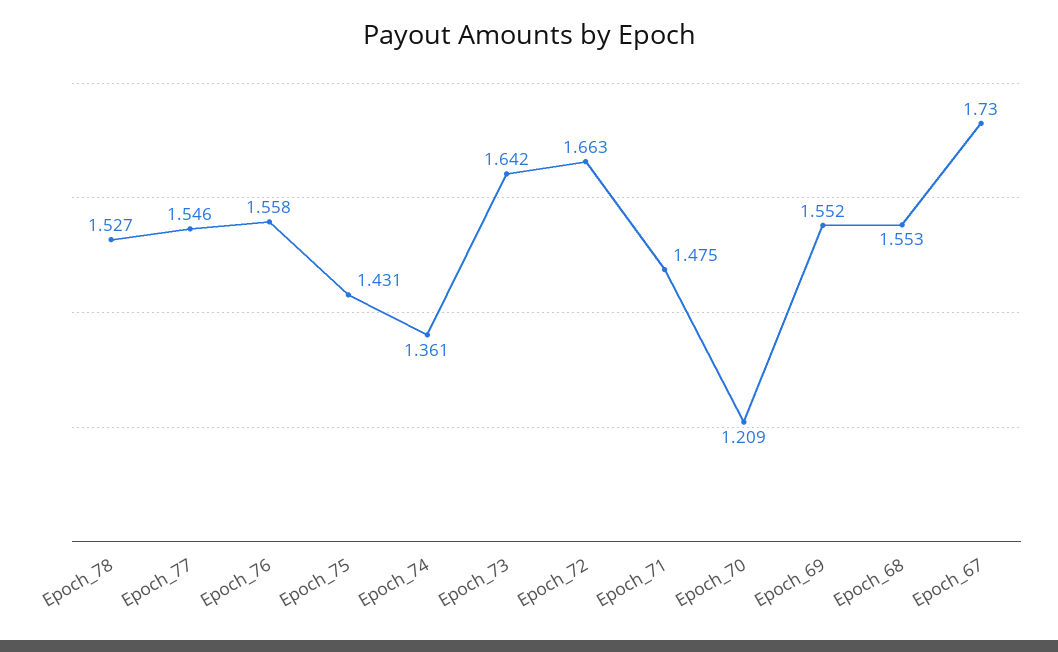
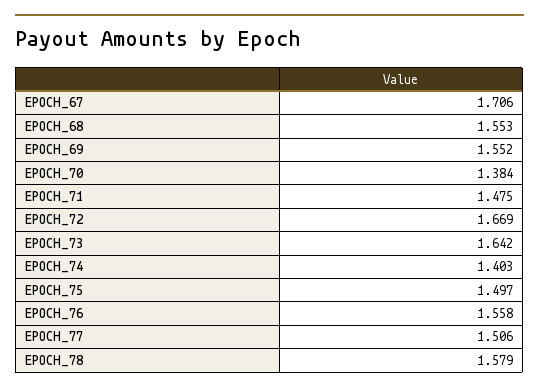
Epoch_78: 1.527 -> 1.579
Epoch_77: 1.546 -> 1.506
Epoch_75: 1.431 -> 1.497
Epoch_74: 1.361 -> 1.403
Epoch_72: 1.663 -> 1.669
Epoch_70: 1.209 -> 1.384
Epoch_67: 1.73 -> 1.706

